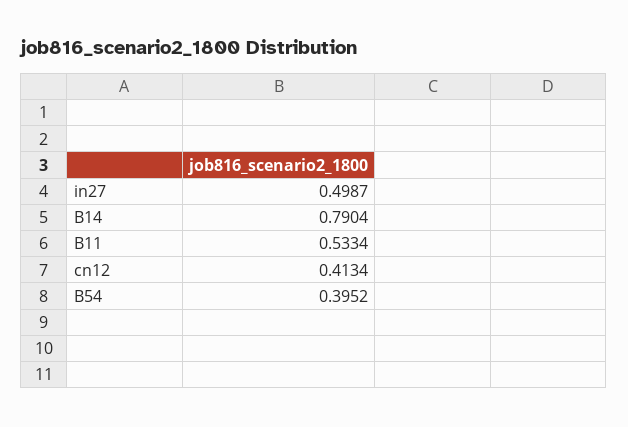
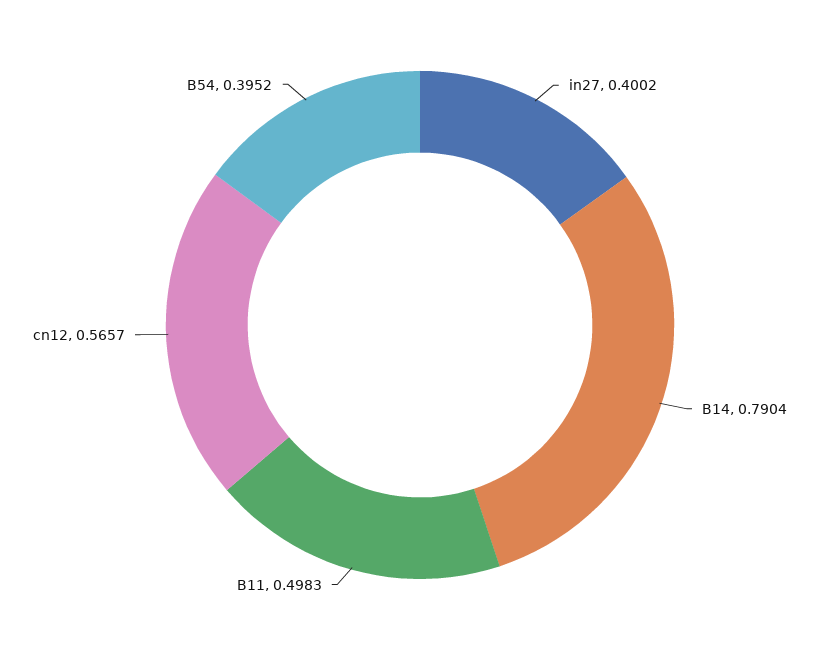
in27: 0.4987 -> 0.4002
B11: 0.5334 -> 0.4983
cn12: 0.4134 -> 0.5657

